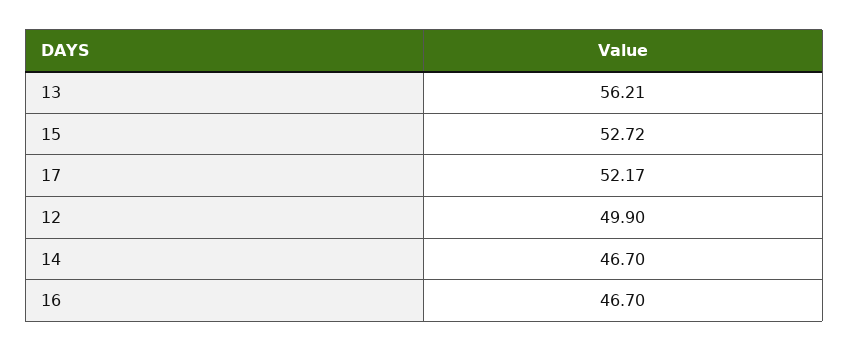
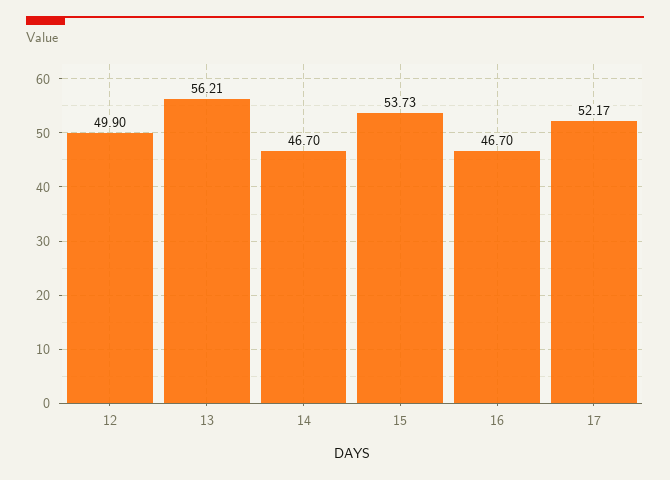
15: 52.72 -> 53.73

